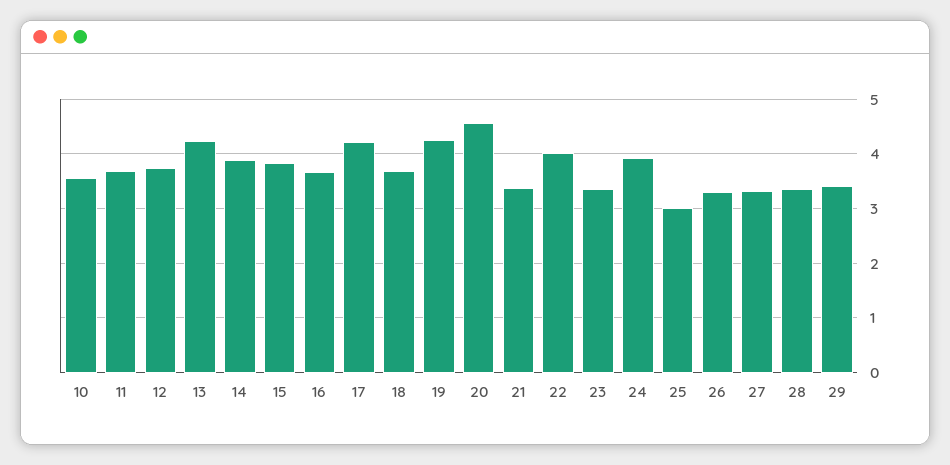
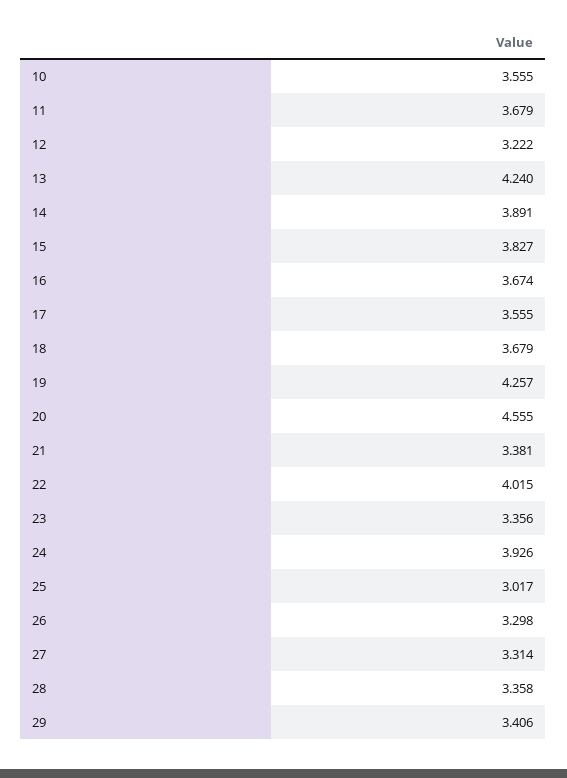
12: 3.8 -> 3.222
17: 4.2 -> 3.555

